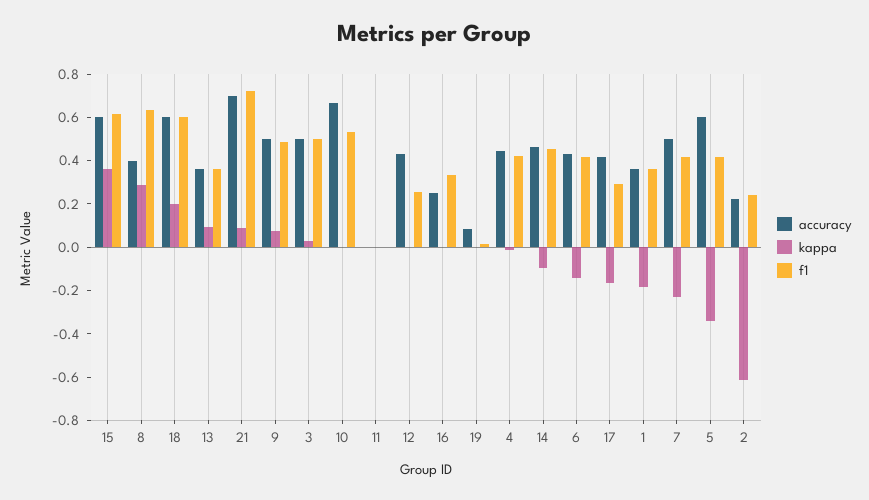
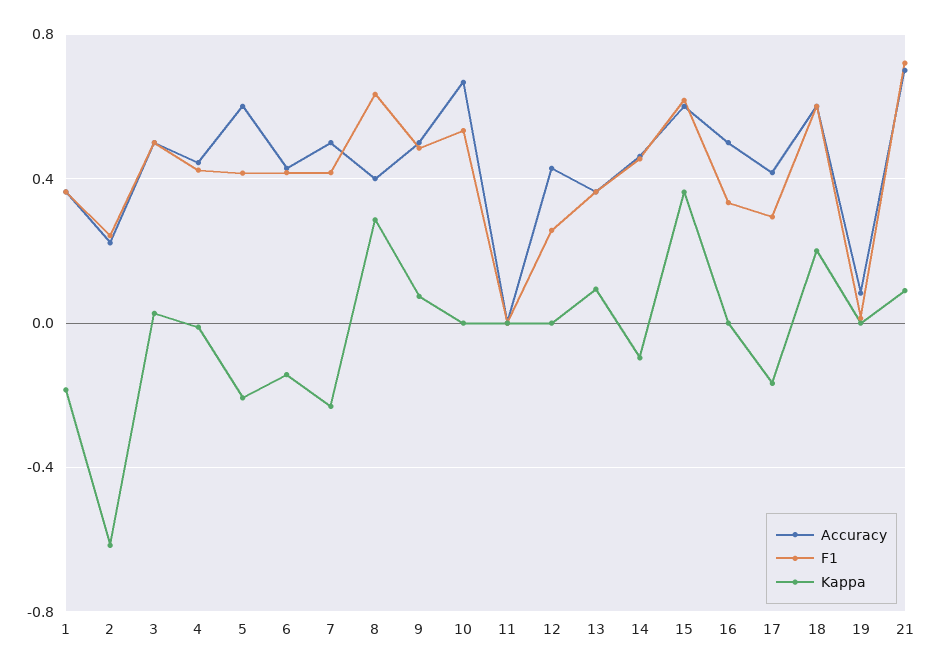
accuracy, 16: 0.25 -> 0.5
kappa, 5: -0.35 -> -0.2

